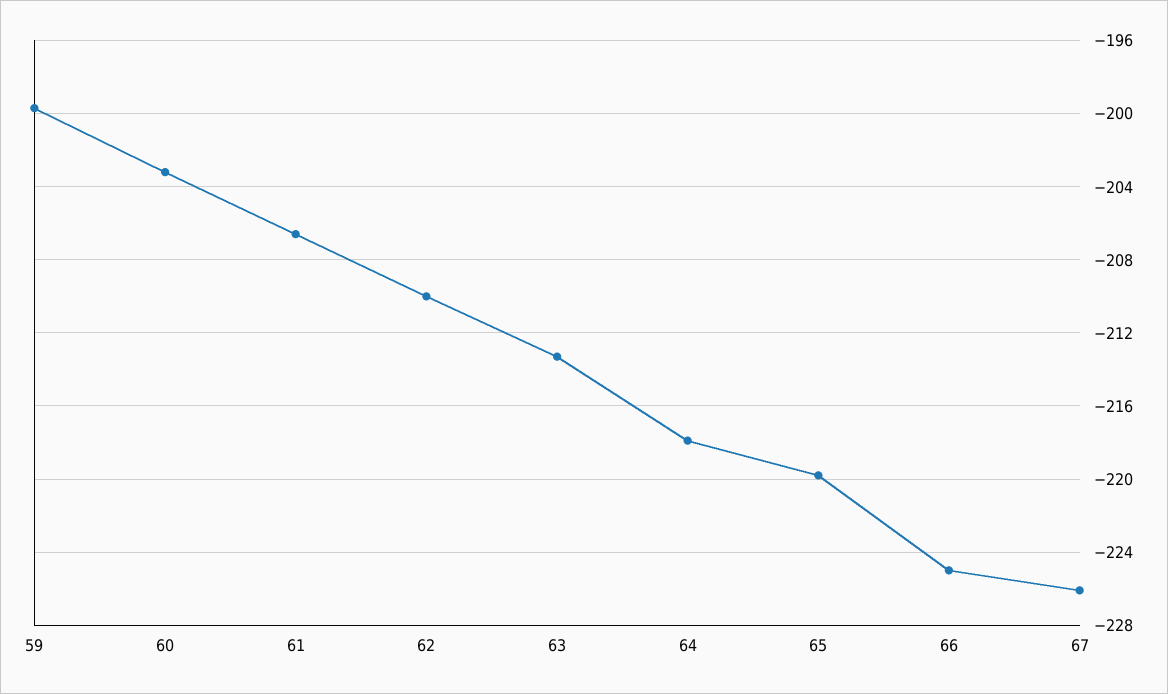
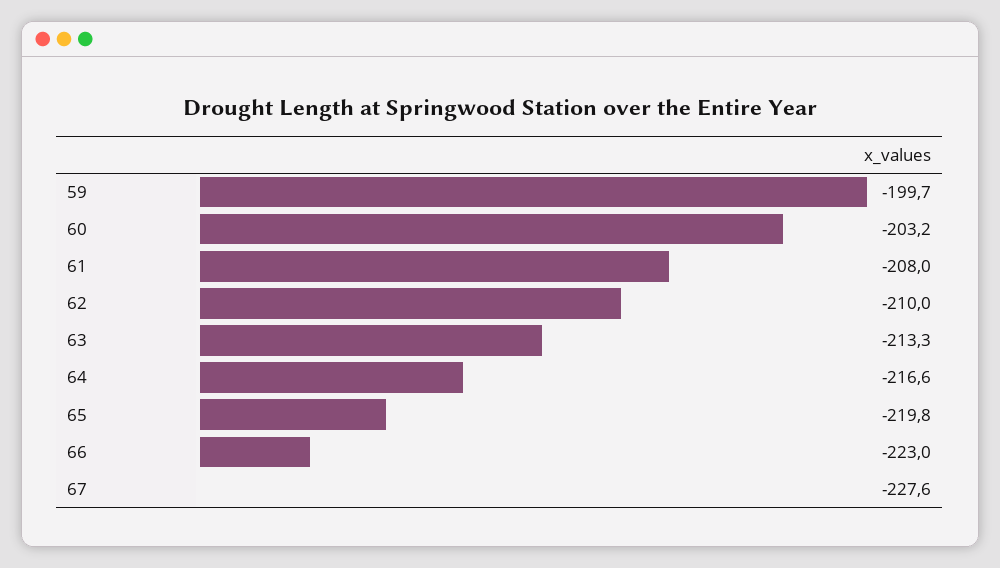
61: -206.5 -> -208
64: -218 -> -216.6
66: -225 -> -223
67: -226 -> -227.6

